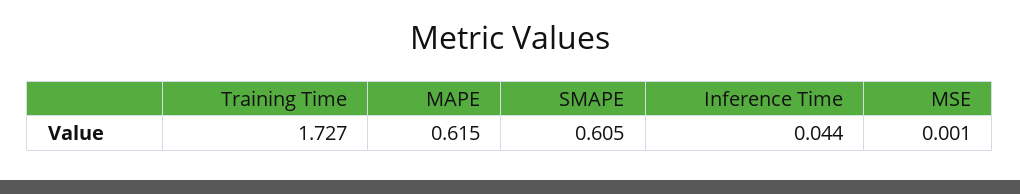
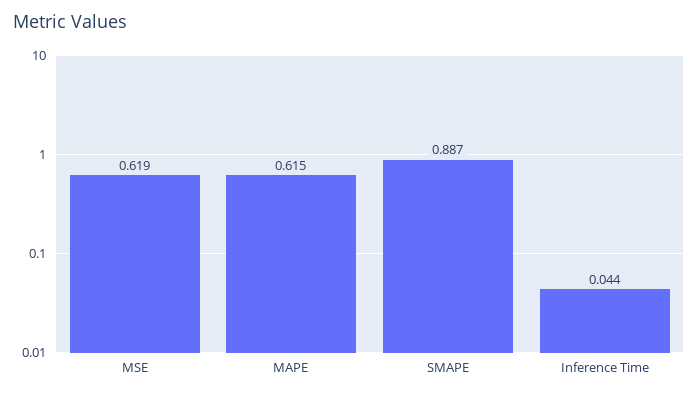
Training Time: 1.727 -> none
SMAPE: 0.605 -> 0.887
MSE: 0.001 -> 0.619

